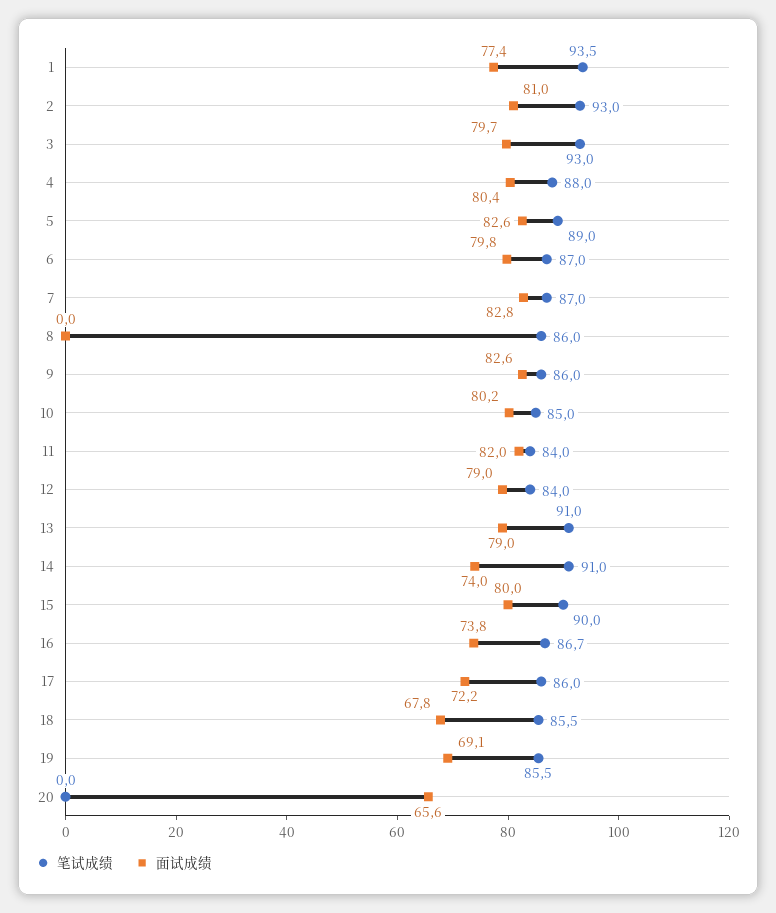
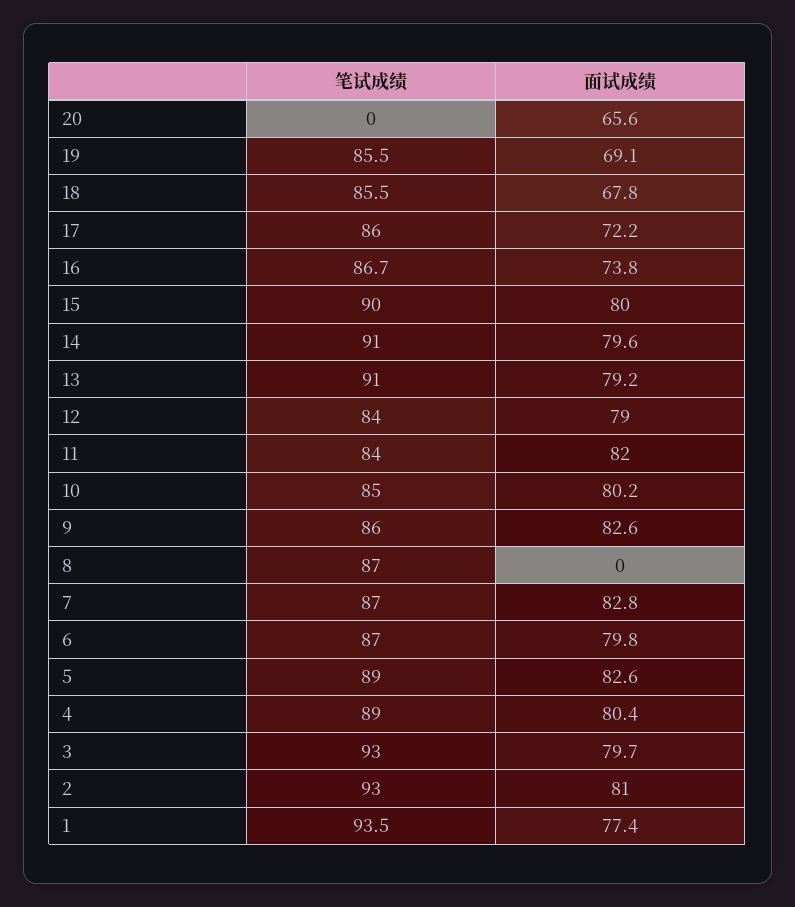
笔试成绩, 4: 88 -> 89
笔试成绩, 8: 86 -> 87
面试成绩, 13: 79 -> 79.2
面试成绩, 14: 74 -> 79.6

